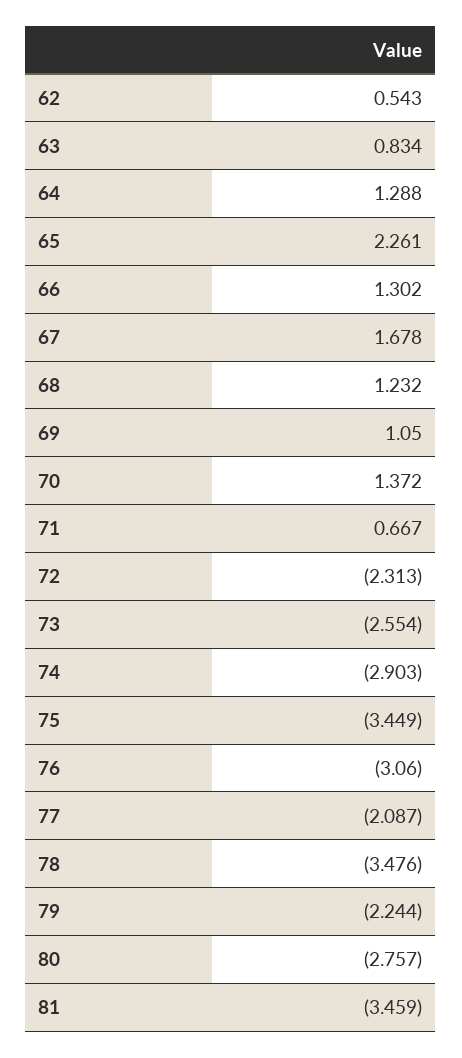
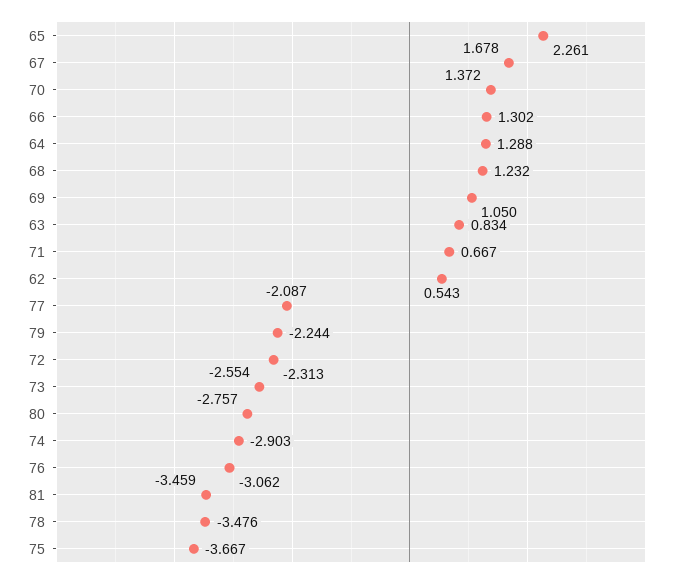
75: -3.449 -> -3.667
76: -3.06 -> -3.062

